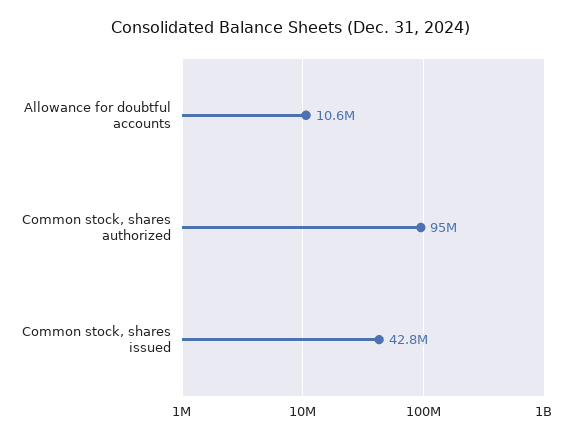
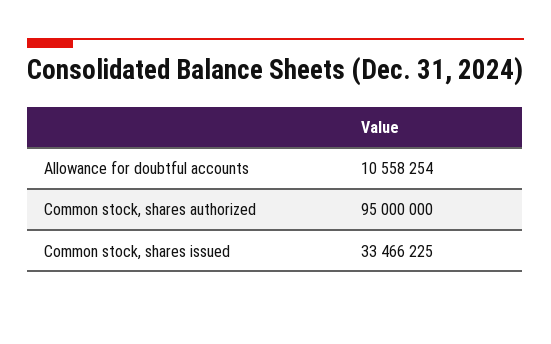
Common stock, shares issued: 42800000 -> 33466225

